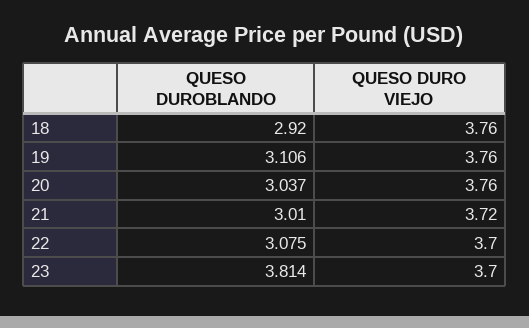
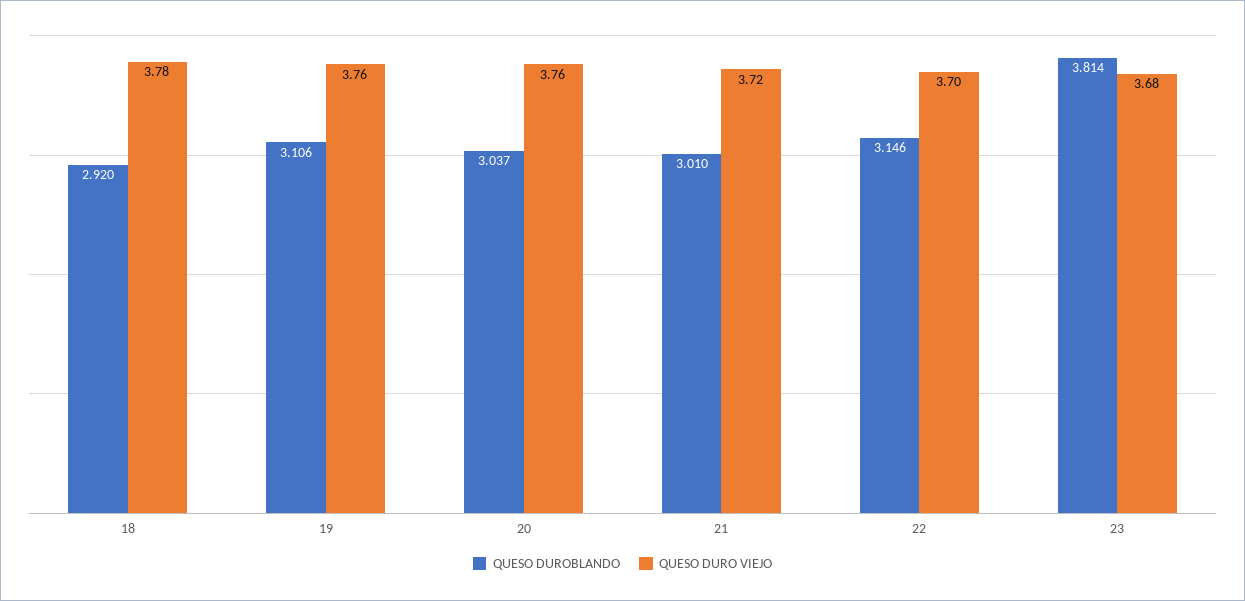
QUESO DURO VIEJO, 18: 3.76 -> 3.78
QUESO DUROBLANDO, 22: 3.075 -> 3.146
QUESO DURO VIEJO, 23: 3.7 -> 3.68

